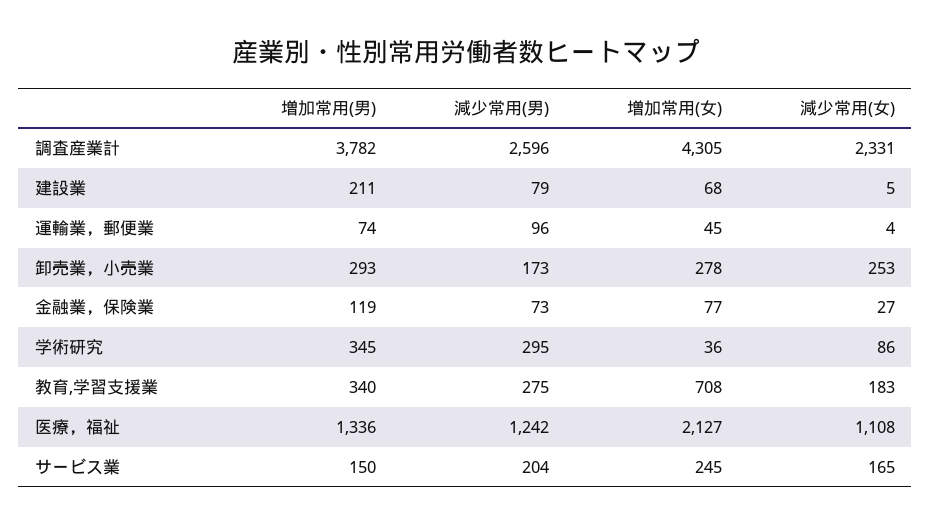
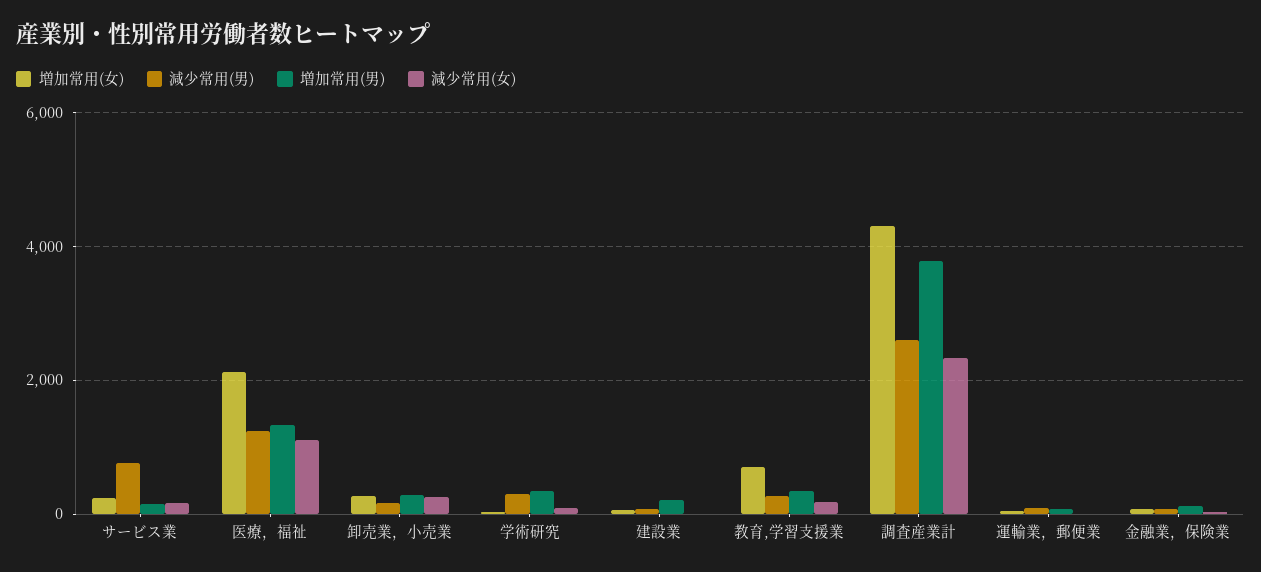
減少常用(男), サービス業: 204 -> 800

